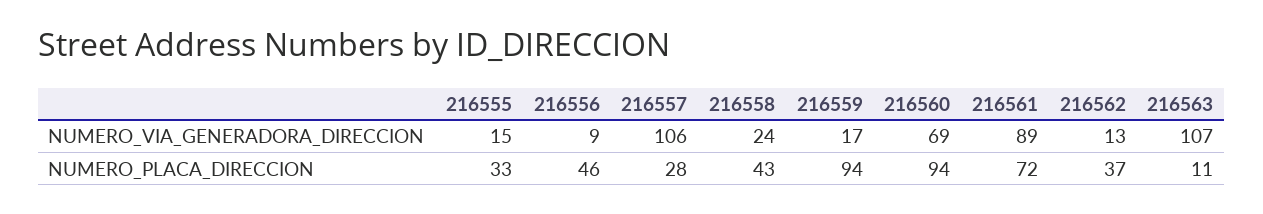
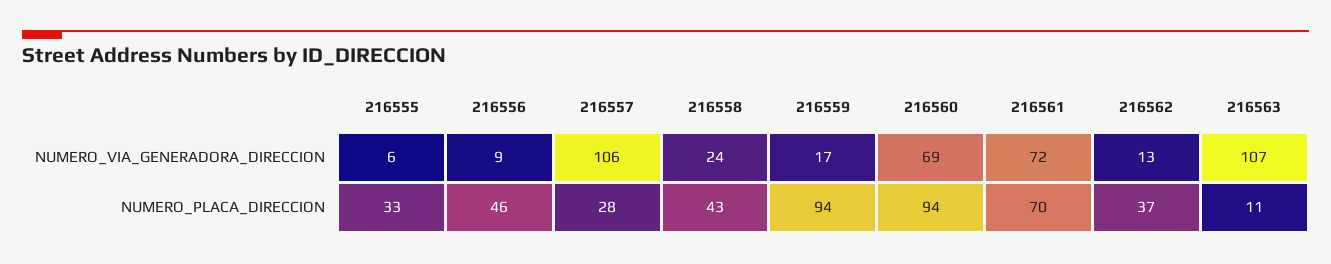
216555, NUMERO_VIA_GENERADORA_DIRECCION: 15 -> 6
216561, NUMERO_VIA_GENERADORA_DIRECCION: 89 -> 72
216561, NUMERO_PLACA_DIRECCION: 72 -> 70

